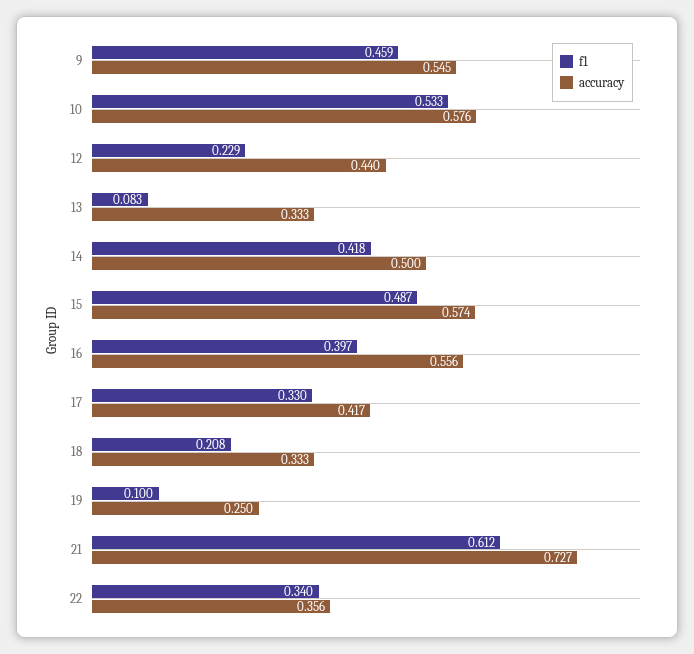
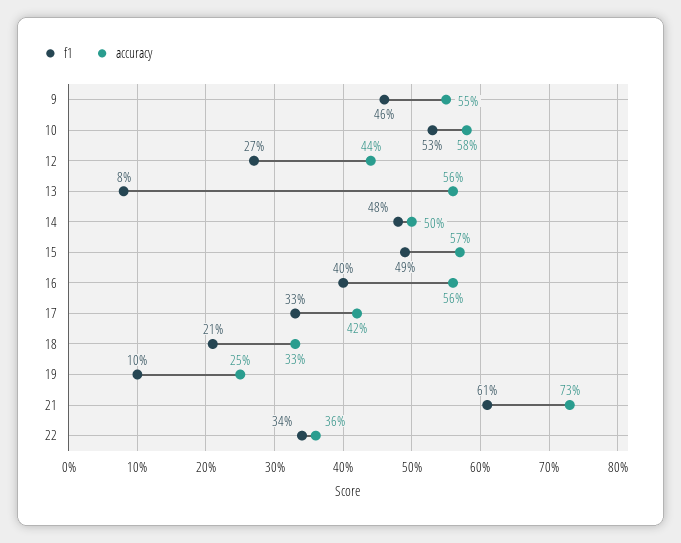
f1, 12: 0.229 -> 0.27
accuracy, 13: 0.333 -> 0.56
f1, 14: 0.418 -> 0.48

